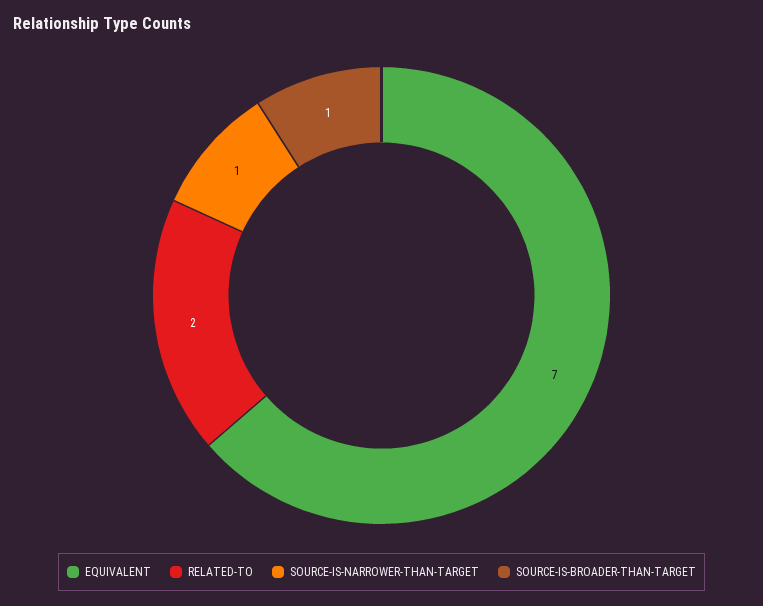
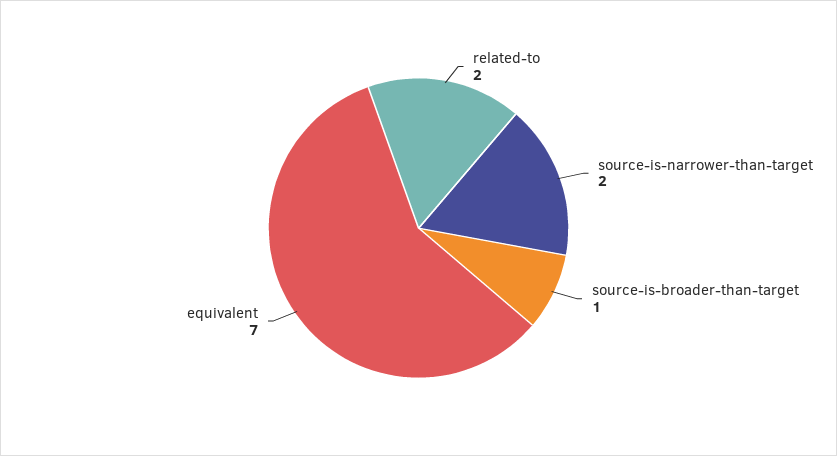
SOURCE-IS-NARROWER-THAN-TARGET: 1 -> 2

